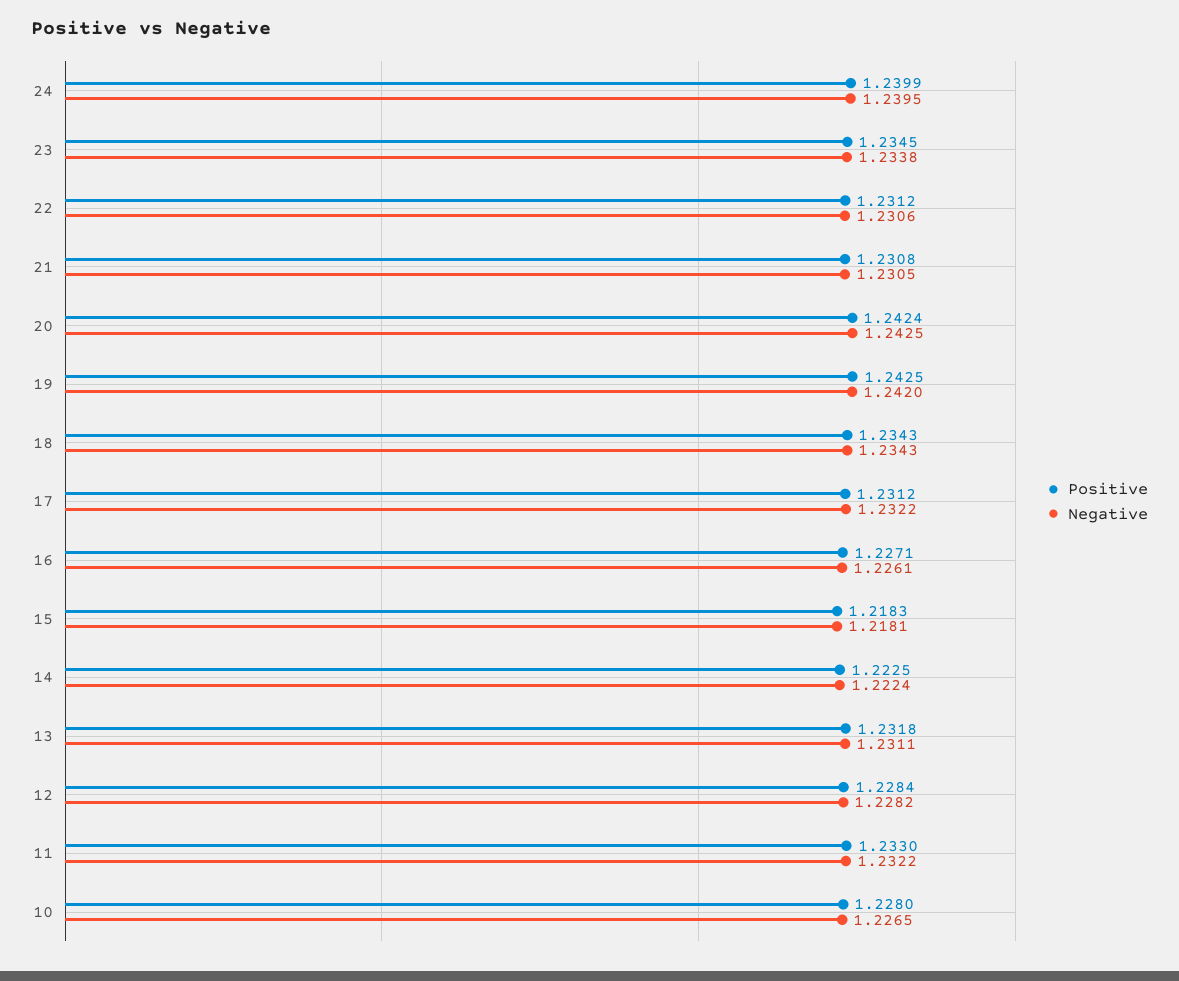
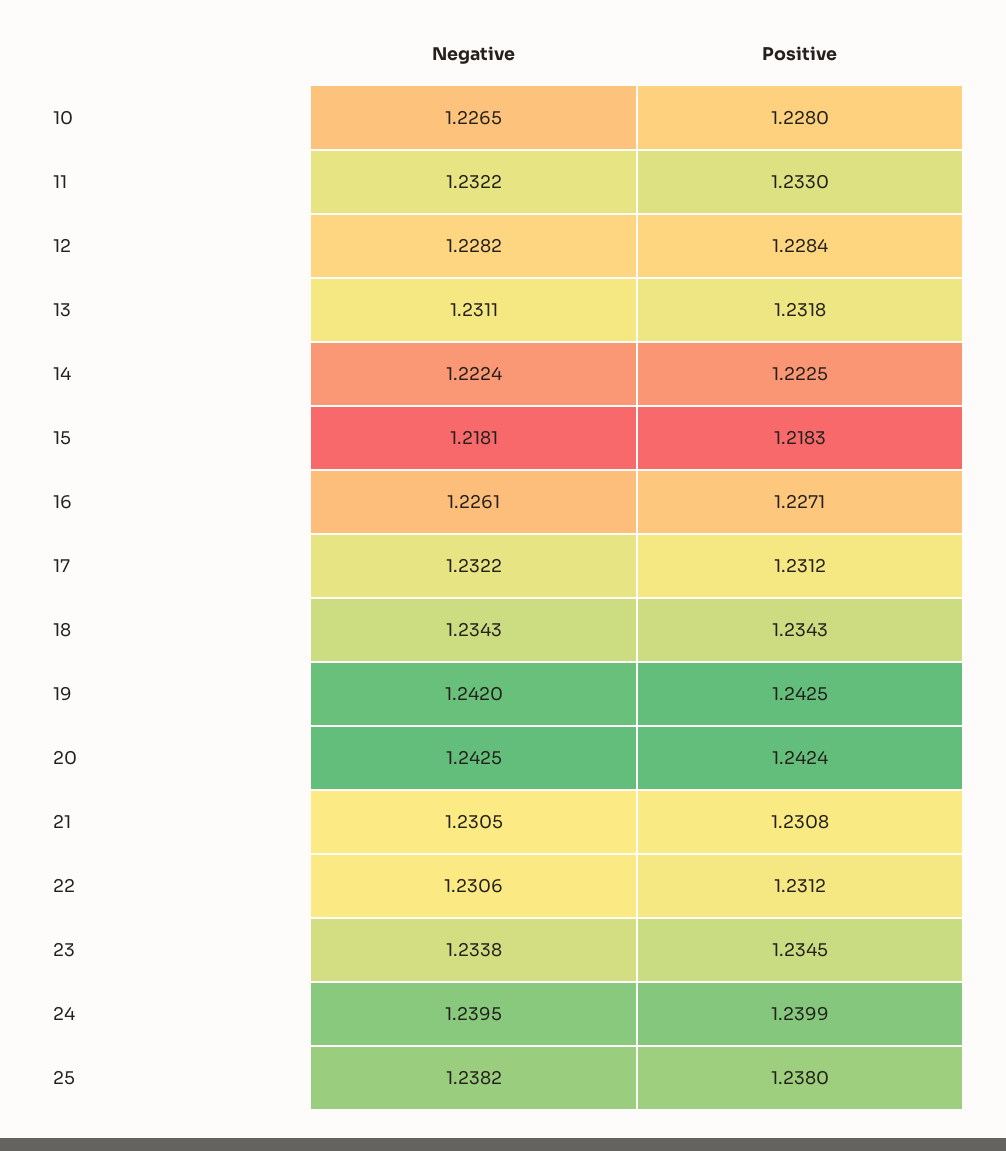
Negative, 25: none -> 1.2382
Positive, 25: none -> 1.238

